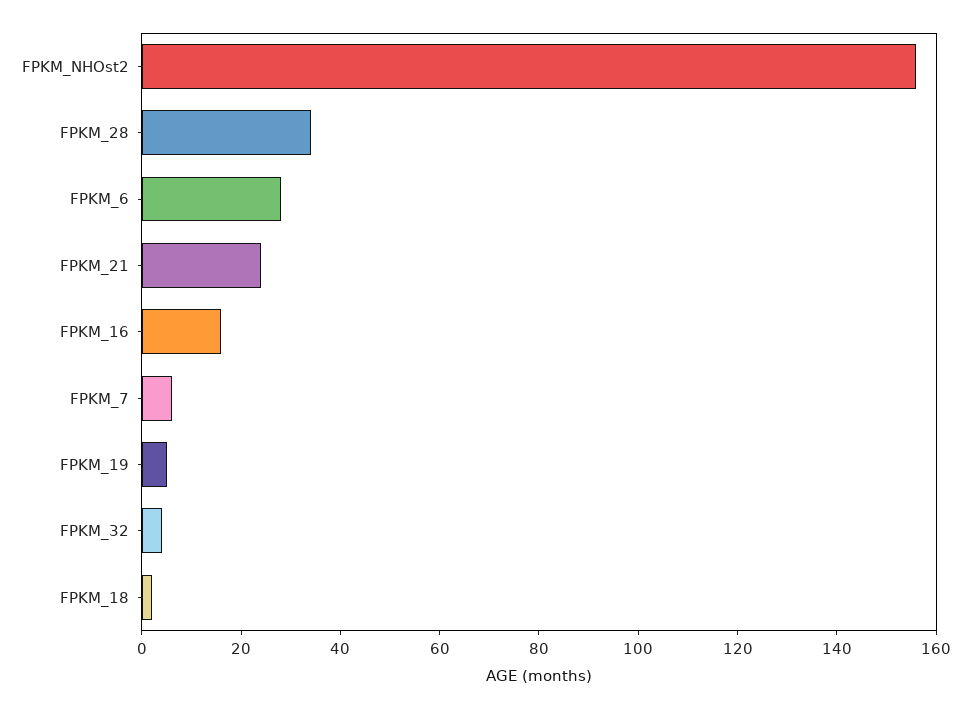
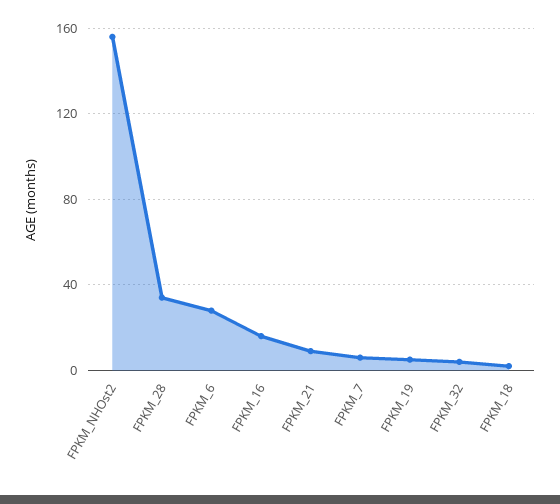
FPKM_21: 25 -> 10

